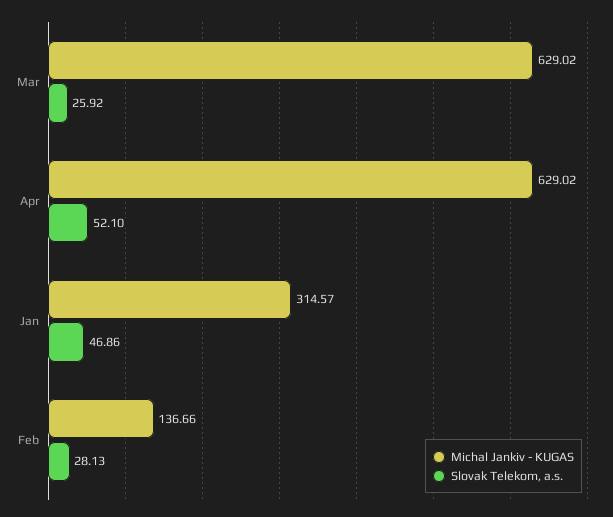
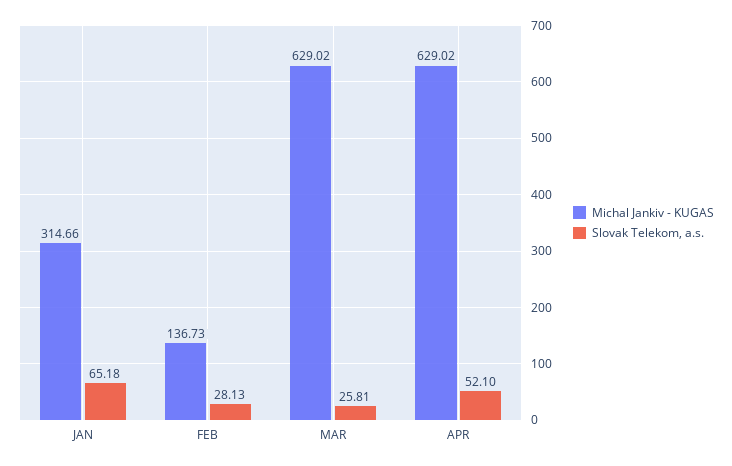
Slovak Telekom, a.s., Mar: 25.92 -> 25.81
Michal Jankiv - KUGAS, Jan: 314.57 -> 314.66
Slovak Telekom, a.s., Jan: 46.86 -> 65.18
Michal Jankiv - KUGAS, Feb: 136.66 -> 136.73

